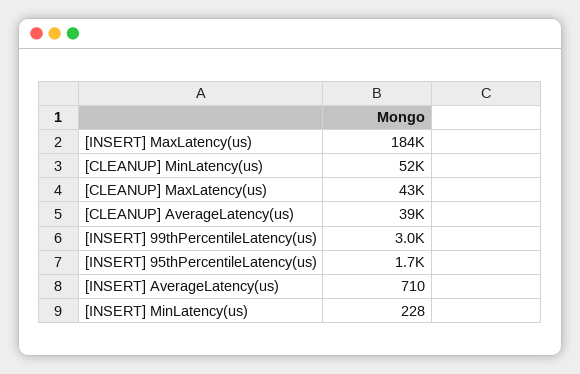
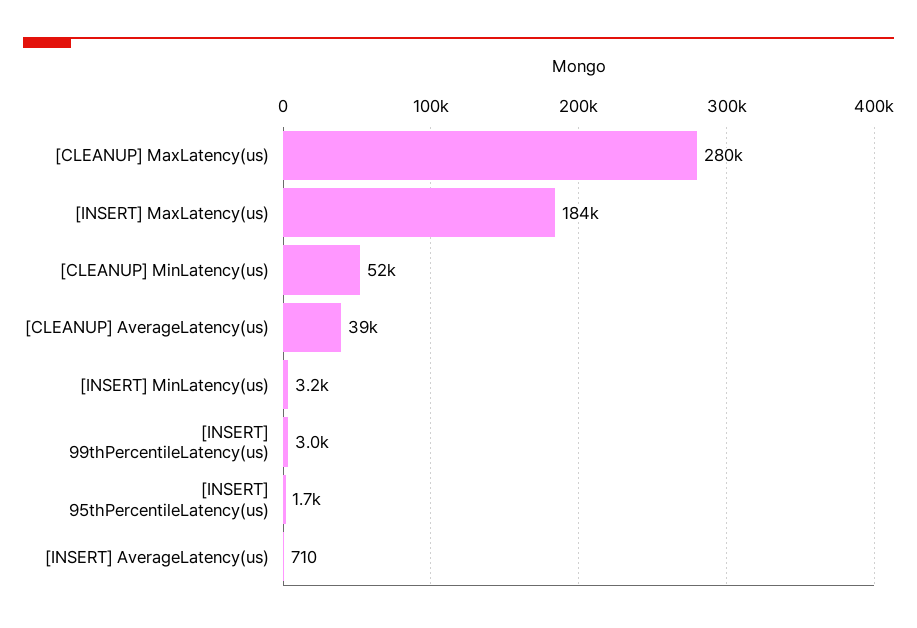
[CLEANUP] MaxLatency(us): 43000 -> 280000
[INSERT] MinLatency(us): 228 -> 3200

